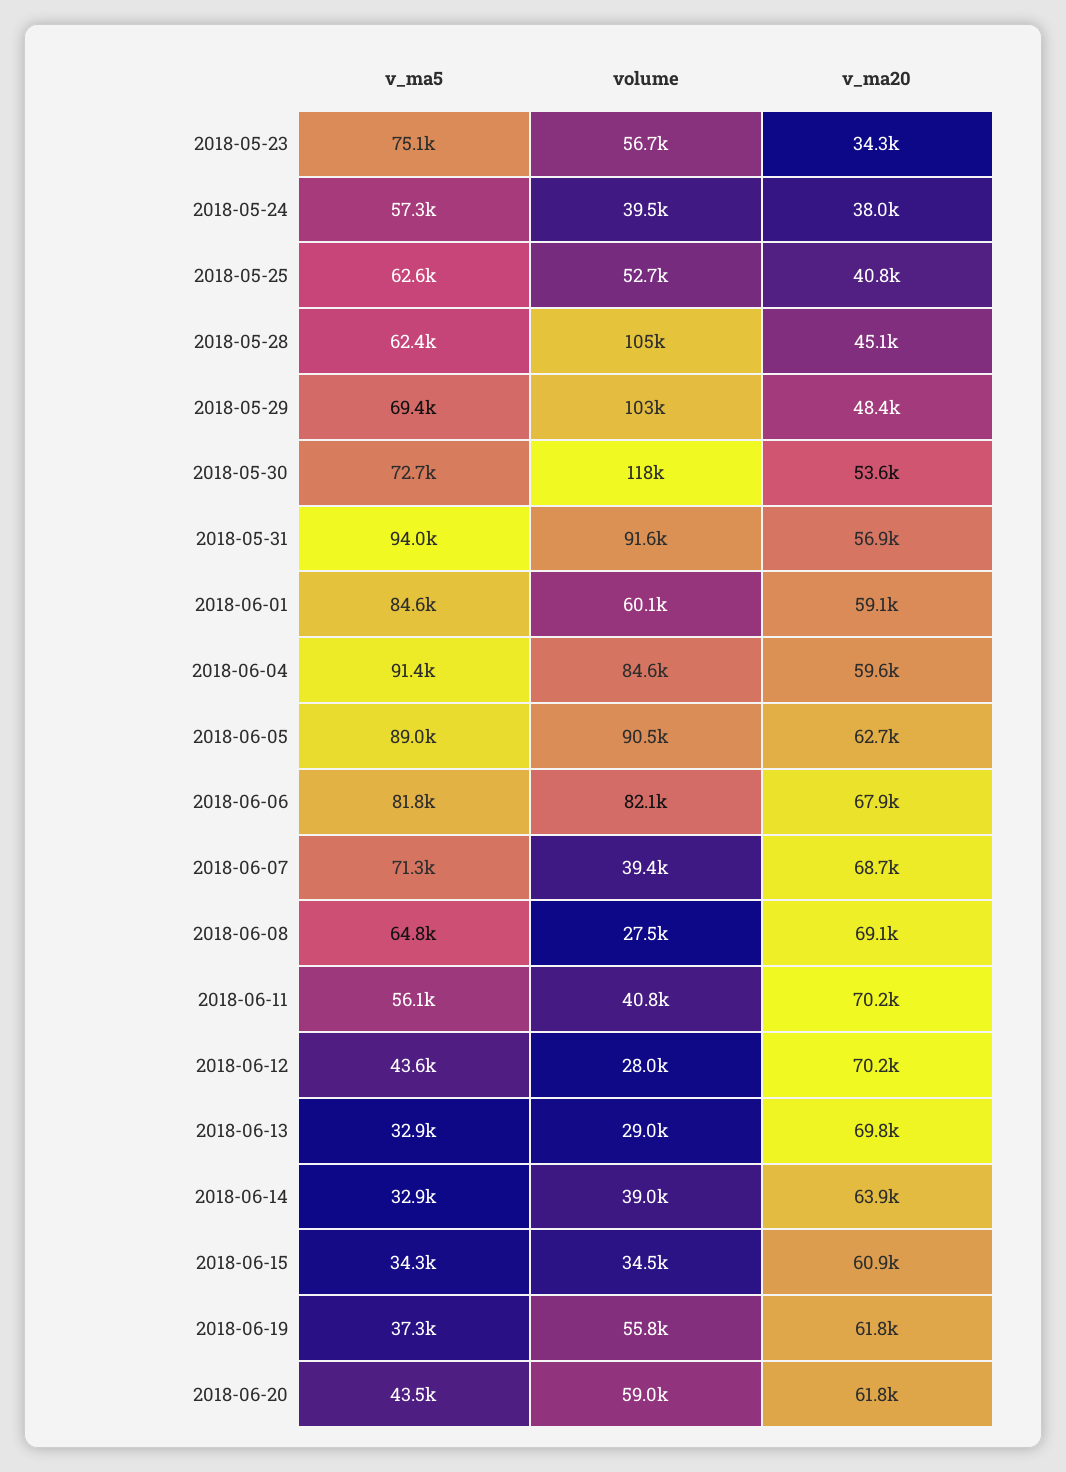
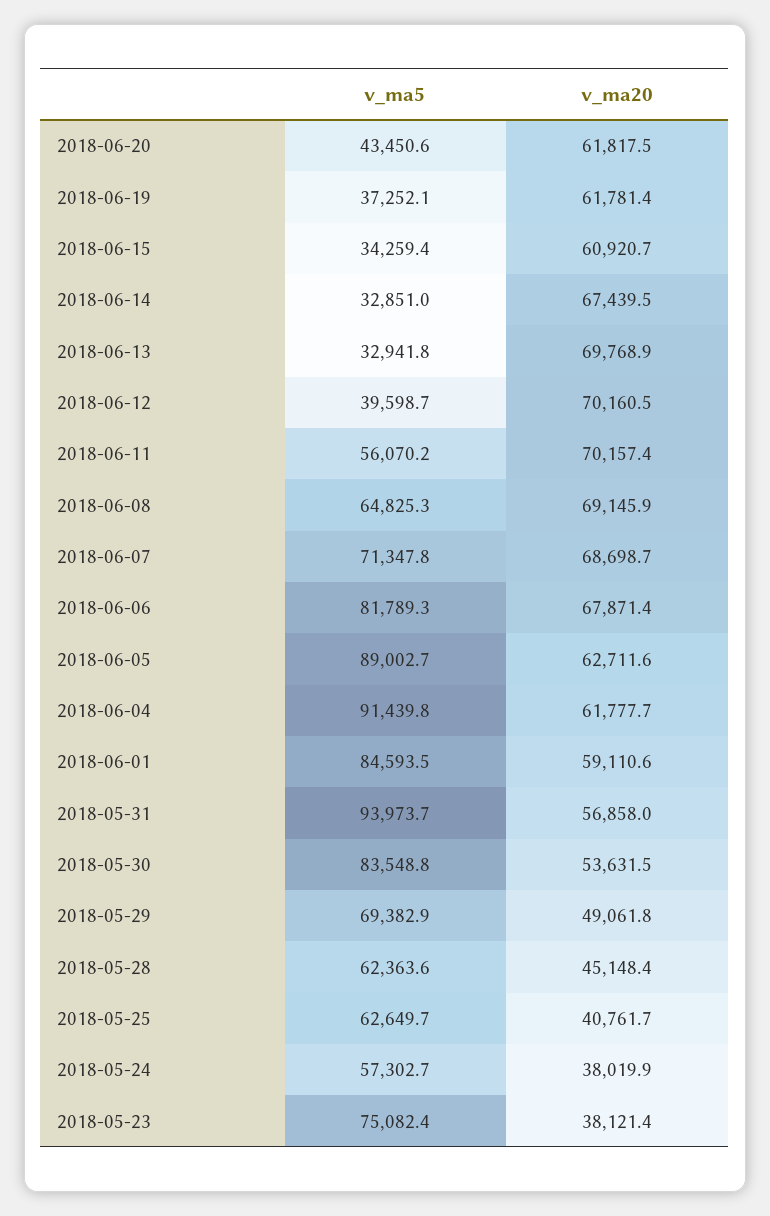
volume, 2018-05-23: 56700 -> none
v_ma20, 2018-05-23: 34300 -> 38121.4
volume, 2018-05-24: 39500 -> none
volume, 2018-05-25: 52700 -> none
volume, 2018-05-28: 105000 -> none
volume, 2018-05-29: 103000 -> none
v_ma20, 2018-05-29: 48400 -> 49061.8
v_ma5, 2018-05-30: 72700 -> 83548.8
volume, 2018-05-30: 118000 -> none
volume, 2018-05-31: 91600 -> none
volume, 2018-06-01: 60100 -> none
volume, 2018-06-04: 84600 -> none
v_ma20, 2018-06-04: 59600 -> 61777.7
volume, 2018-06-05: 90500 -> none
volume, 2018-06-06: 82100 -> none
volume, 2018-06-07: 39400 -> none
volume, 2018-06-08: 27500 -> none
volume, 2018-06-11: 40800 -> none
v_ma5, 2018-06-12: 43600 -> 39598.7
volume, 2018-06-12: 28000 -> none
volume, 2018-06-13: 29000 -> none
volume, 2018-06-14: 39000 -> none
v_ma20, 2018-06-14: 63900 -> 67439.5
volume, 2018-06-15: 34500 -> none
volume, 2018-06-19: 55800 -> none
volume, 2018-06-20: 59000 -> none

